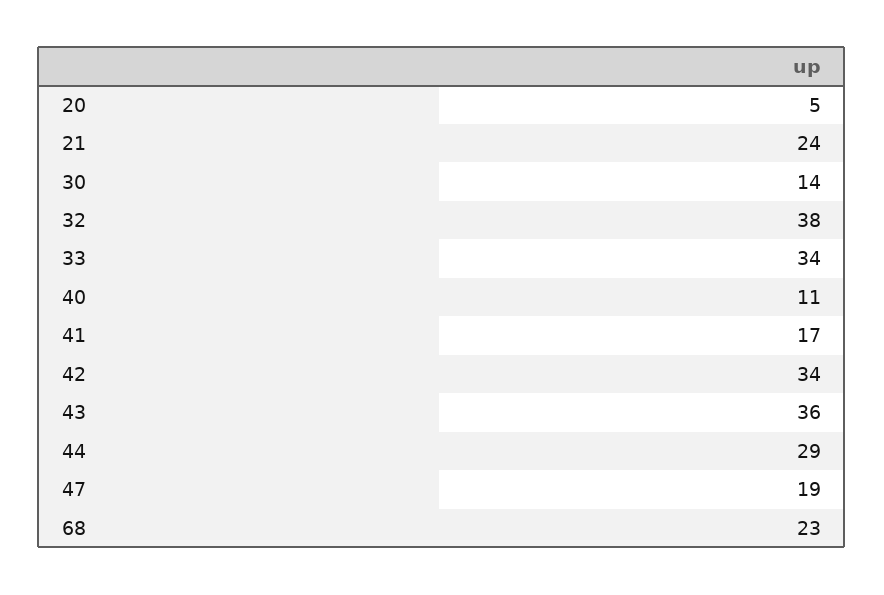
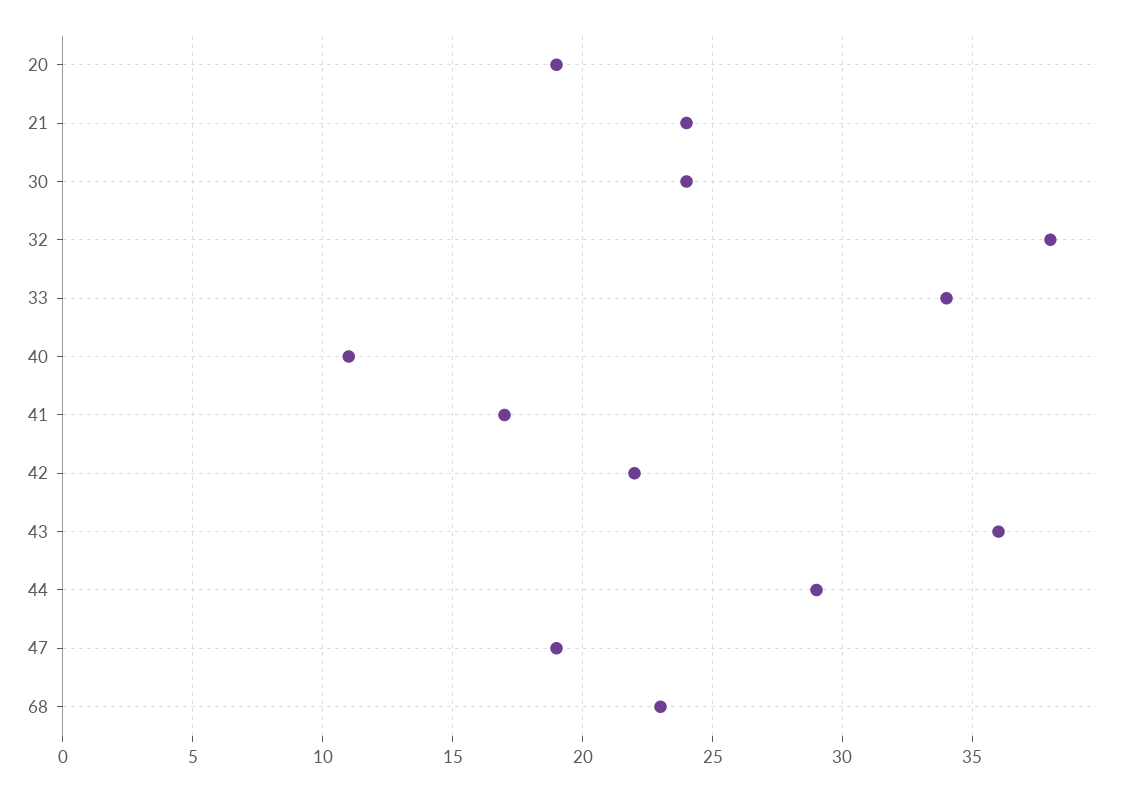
20: 5 -> 19
30: 14 -> 24
42: 34 -> 22

